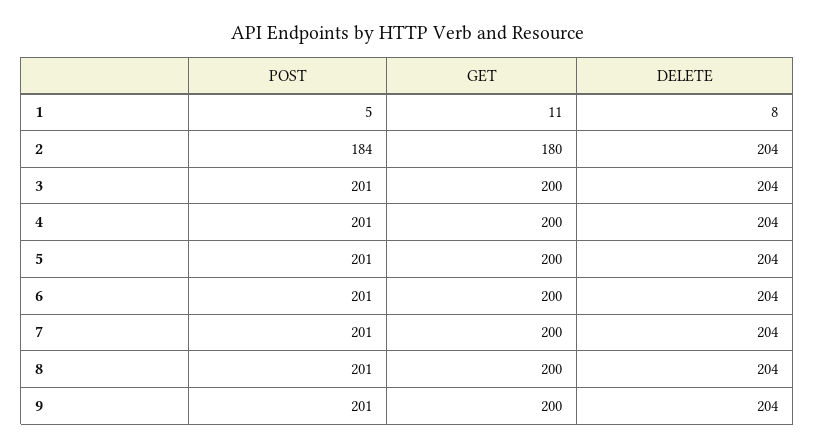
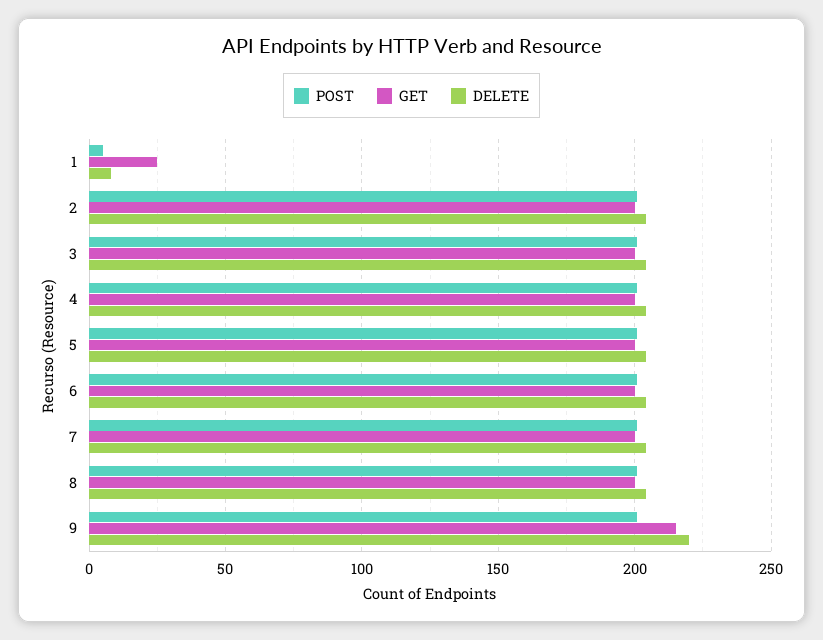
GET, 1: 11 -> 25
POST, 2: 184 -> 200
GET, 2: 180 -> 200
GET, 9: 200 -> 215
DELETE, 9: 204 -> 220

